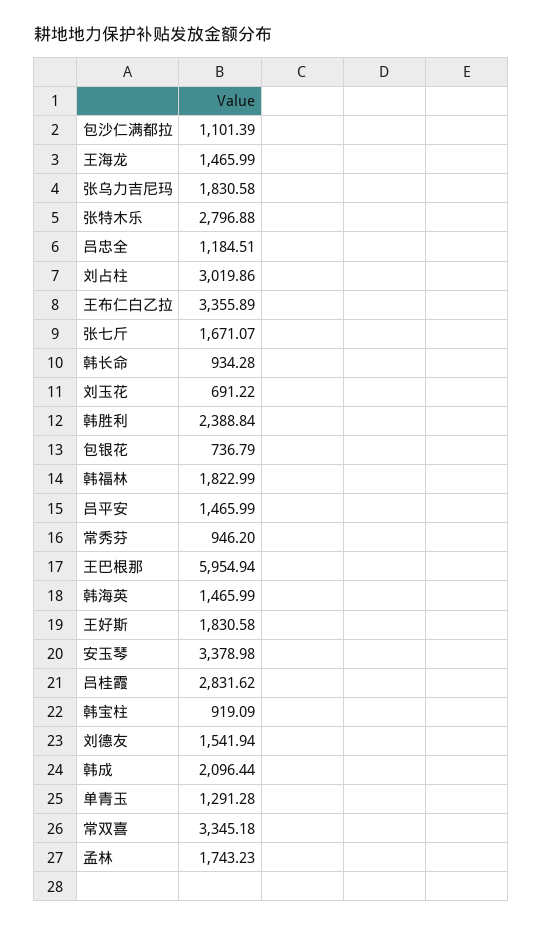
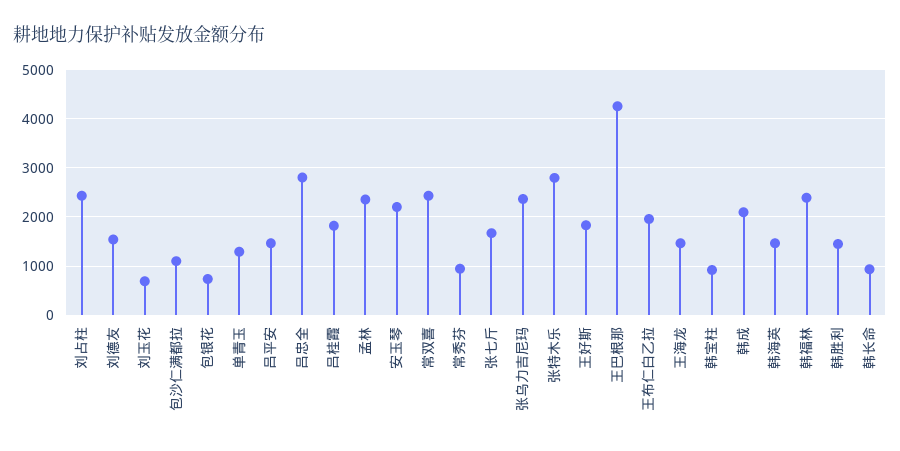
张乌力吉尼玛: 1830.58 -> 2400
吕忠全: 1184.51 -> 2800
刘占柱: 3019.86 -> 2400
王布仁白乙拉: 3355.89 -> 2000
韩胜利: 2388.84 -> 1400
韩福林: 1822.99 -> 2400
王巴根那: 5954.94 -> 4200
安玉琴: 3378.98 -> 2200
吕桂霞: 2831.62 -> 1800
常双喜: 3345.18 -> 2400
孟林: 1743.23 -> 2400

